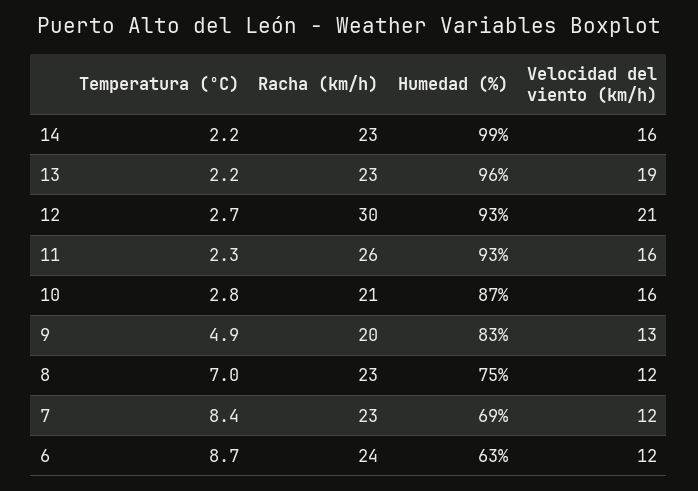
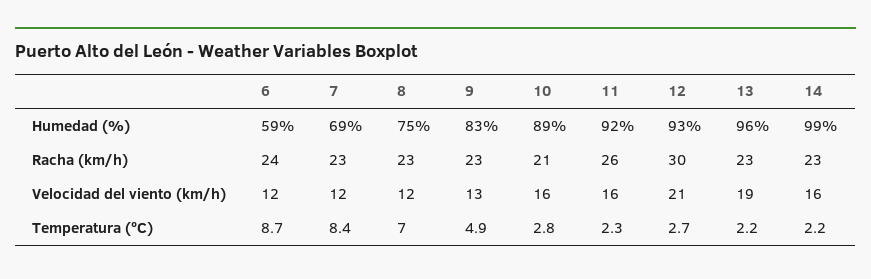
Humedad (%), 11: 93 -> 92
Humedad (%), 10: 87 -> 89
Racha (km/h), 9: 20 -> 23
Humedad (%), 6: 63 -> 59

